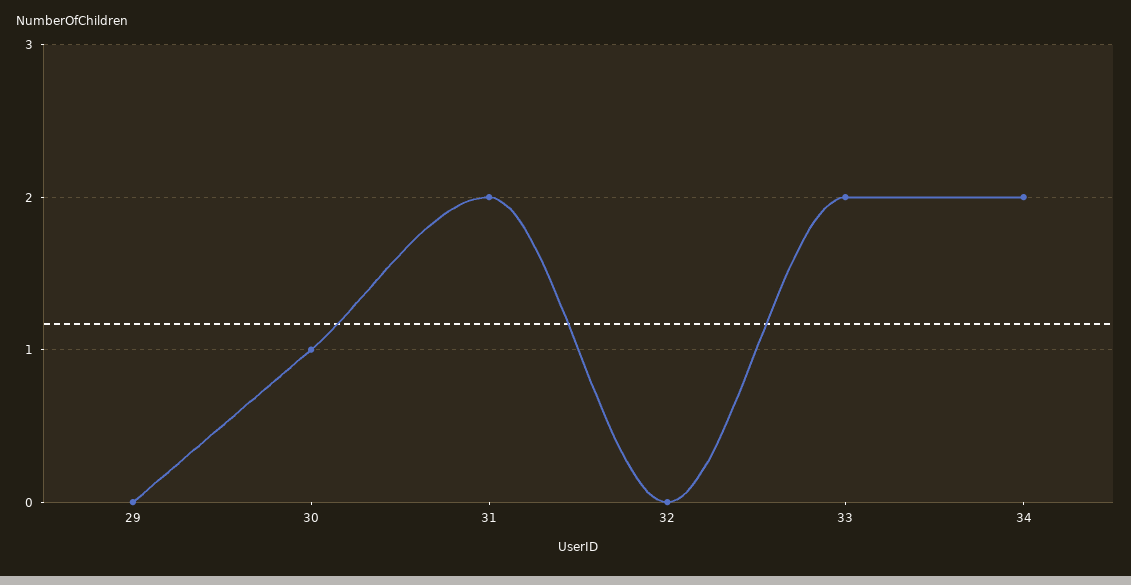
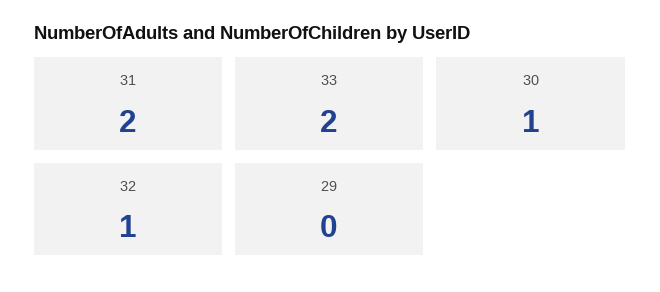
32: 0 -> 1
34: 2 -> none

